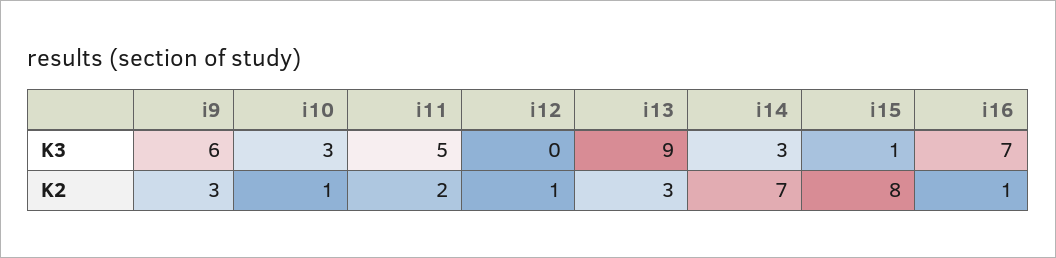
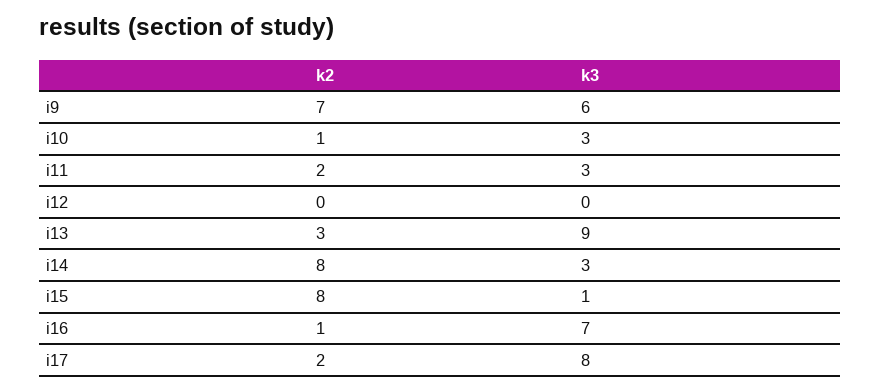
i11, K3: 5 -> 3
i9, K2: 3 -> 7
i12, K2: 1 -> 0
i14, K2: 7 -> 8
i17, K2: none -> 2
i17, K3: none -> 8

